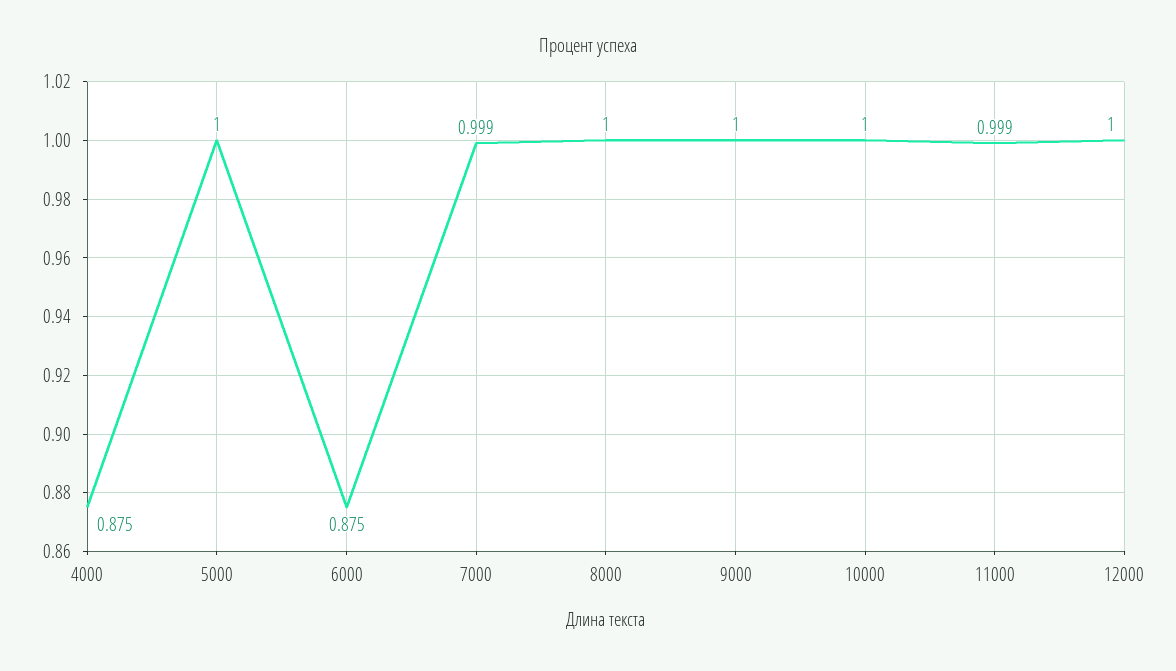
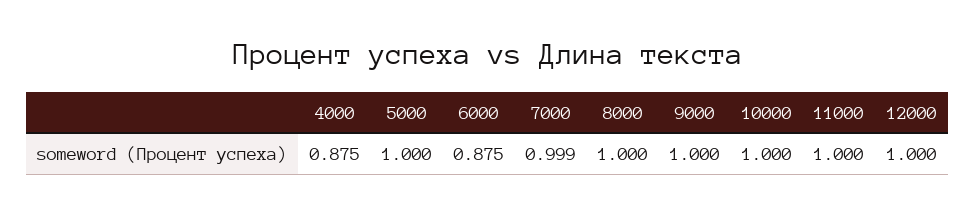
11000: 0.999 -> 1

